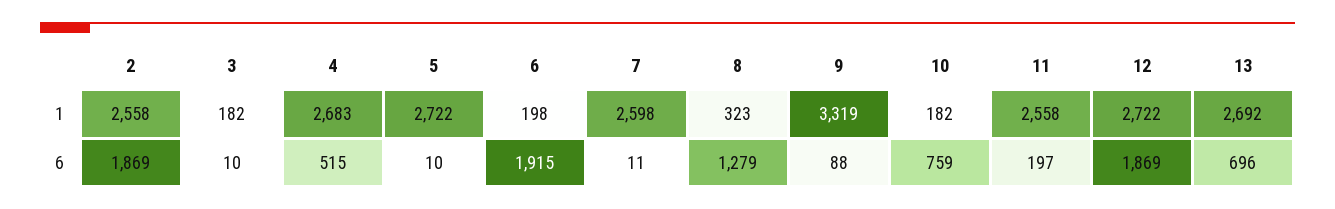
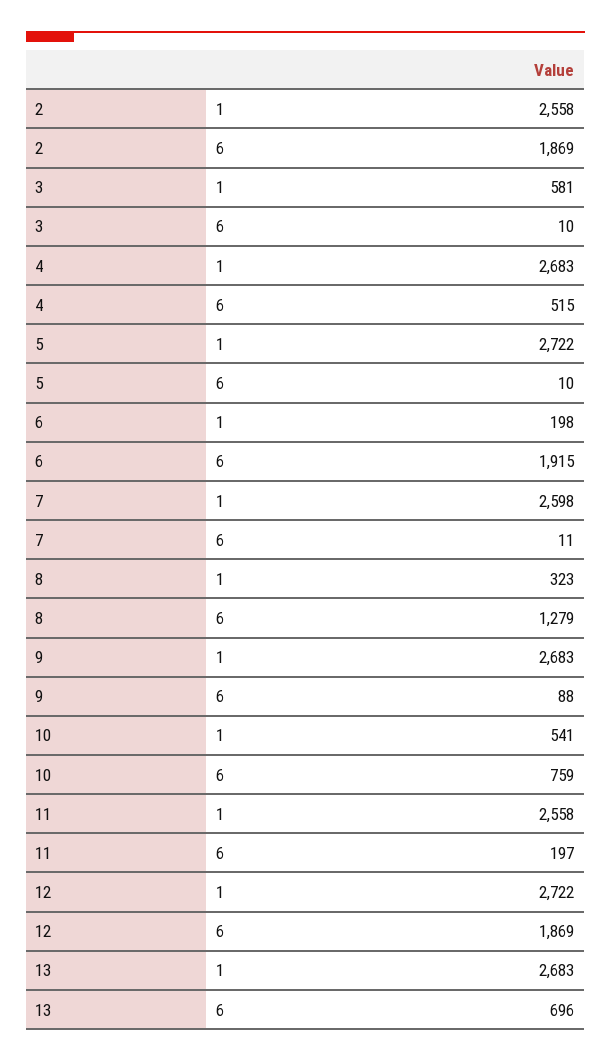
3, 1: 182 -> 581
9, 1: 3319 -> 2683
10, 1: 182 -> 541
13, 1: 2692 -> 2683

